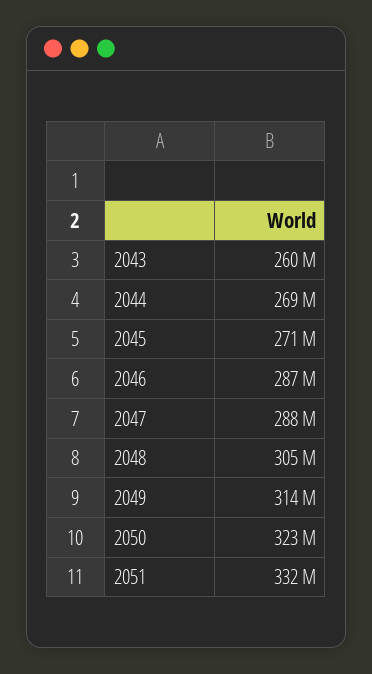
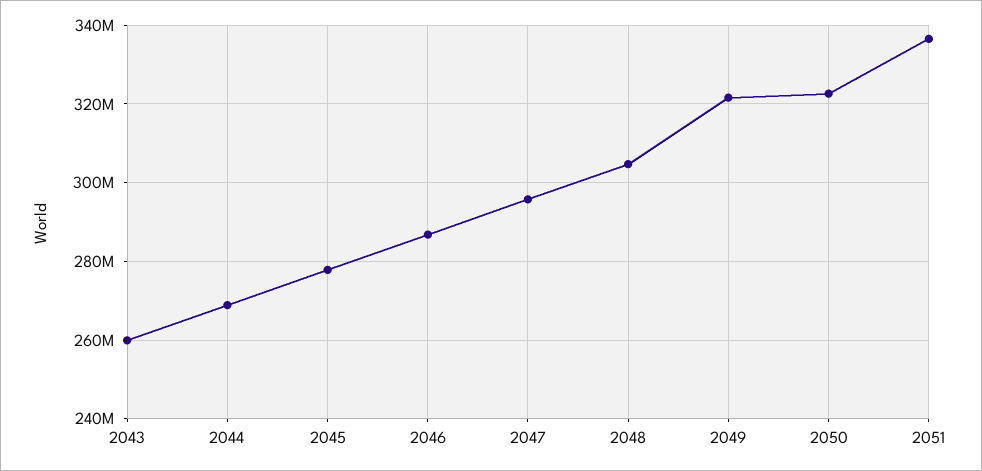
2045: 271000000 -> 278000000
2047: 288000000 -> 296000000
2049: 314000000 -> 322000000
2051: 332000000 -> 336000000

